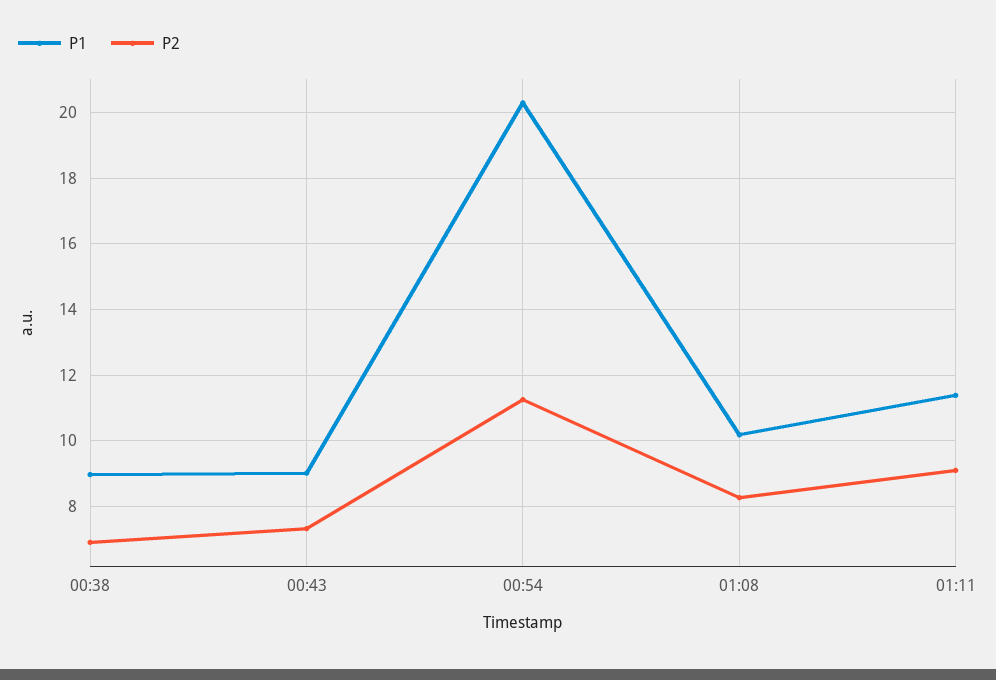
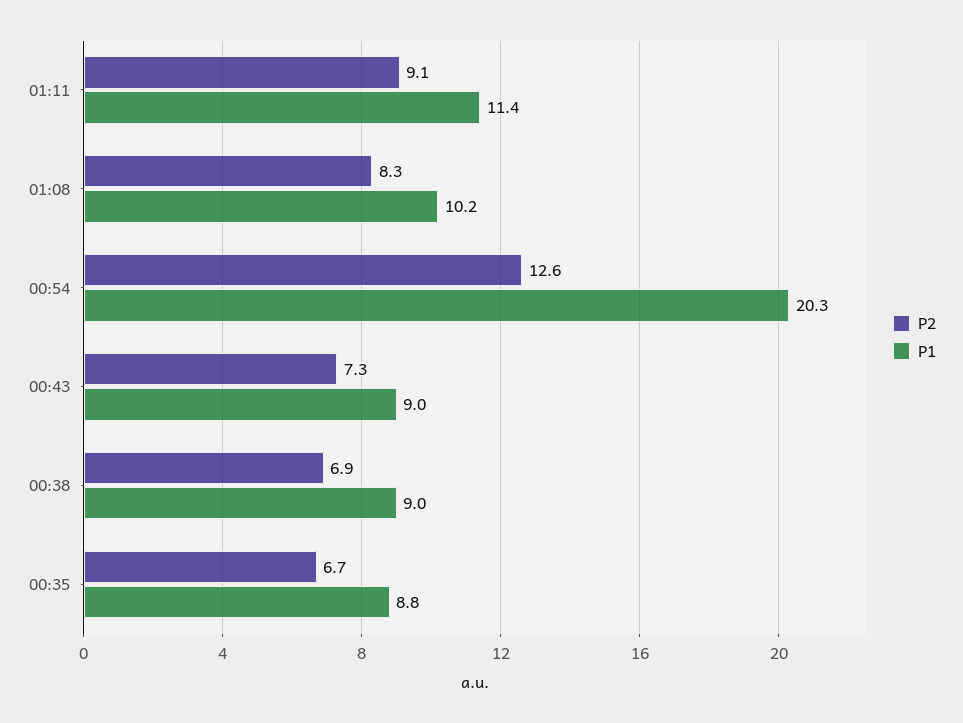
P2, 00:54: 11.2 -> 12.6
P2, 00:35: none -> 6.7
P1, 00:35: none -> 8.8

